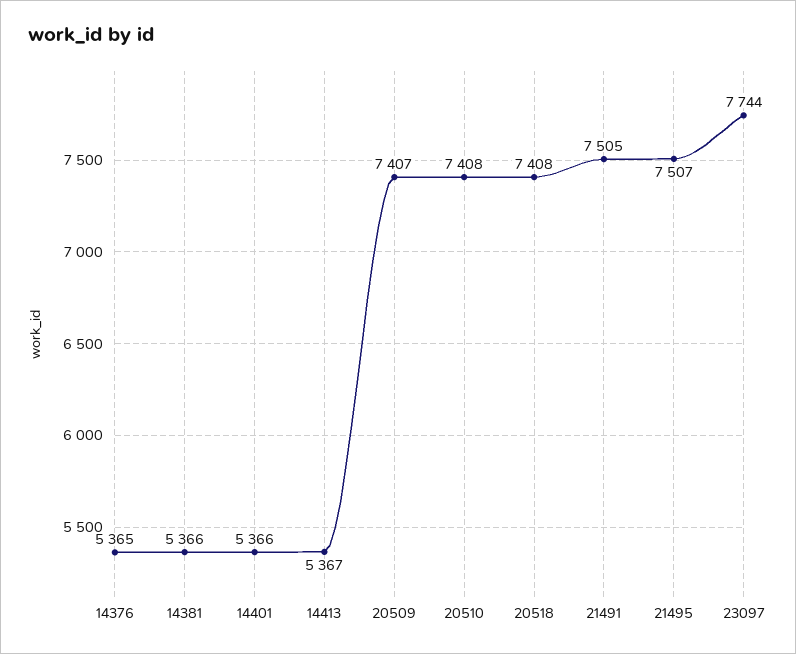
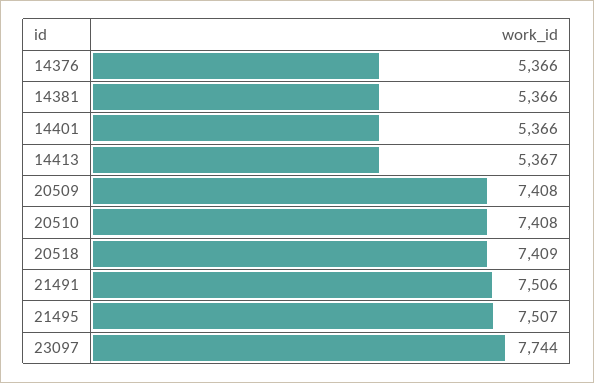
14376: 5365 -> 5366
20509: 7407 -> 7408
20518: 7408 -> 7409
21491: 7505 -> 7506

